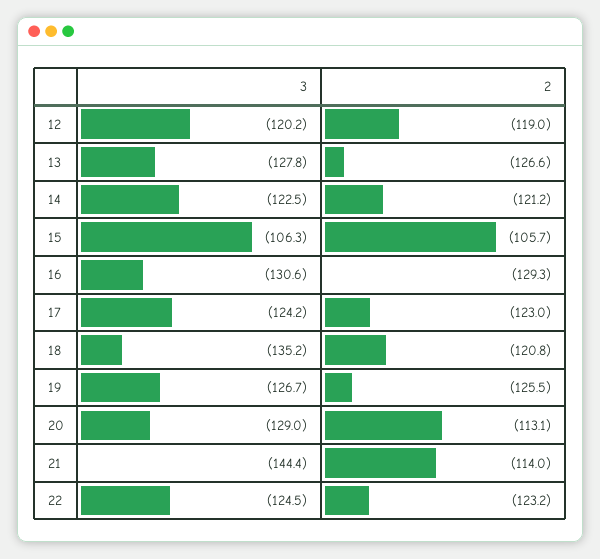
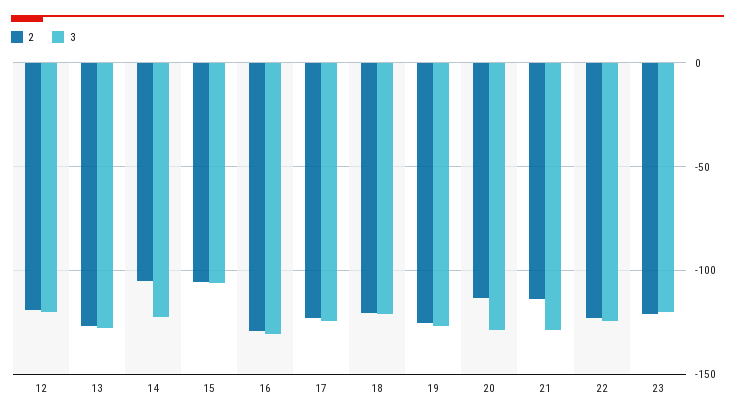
2, 14: -121.2 -> -105
3, 18: -135.2 -> -120
3, 21: -144.4 -> -130
2, 23: none -> -120
3, 23: none -> -120

